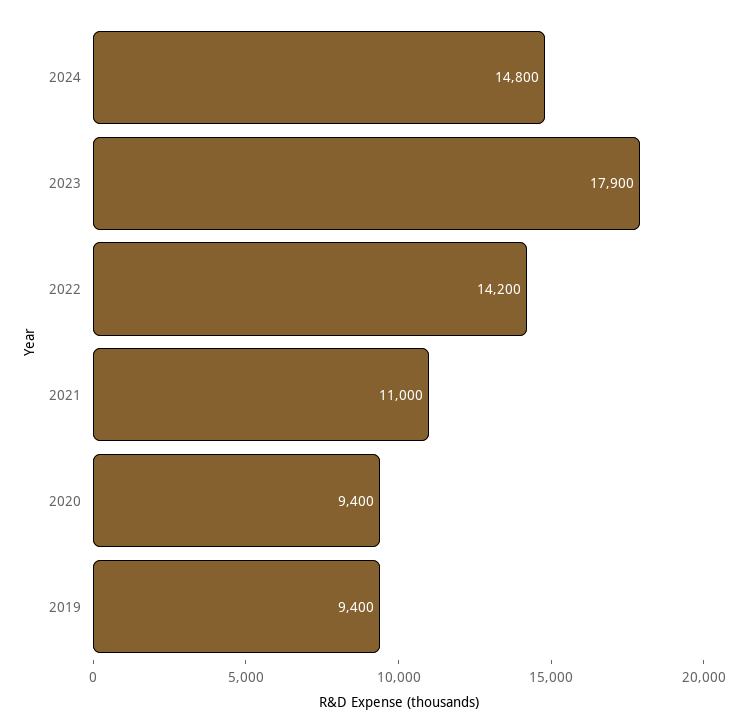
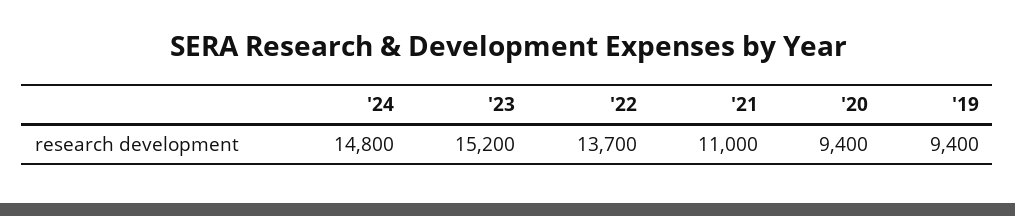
2023: 17900 -> 15200
2022: 14200 -> 13700

